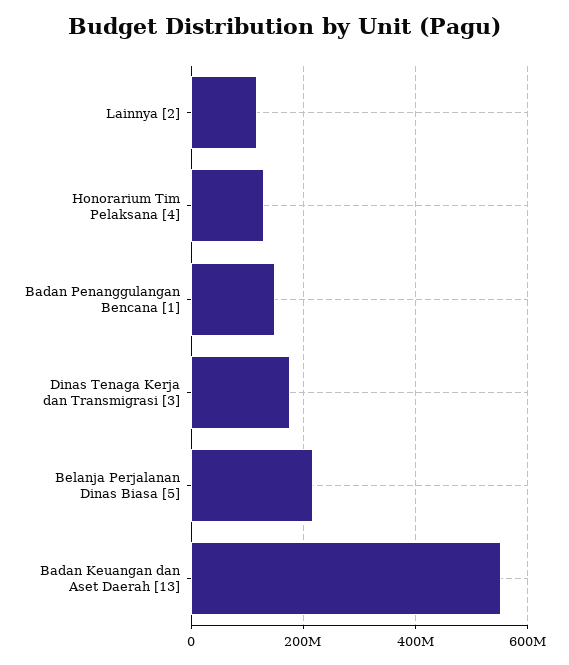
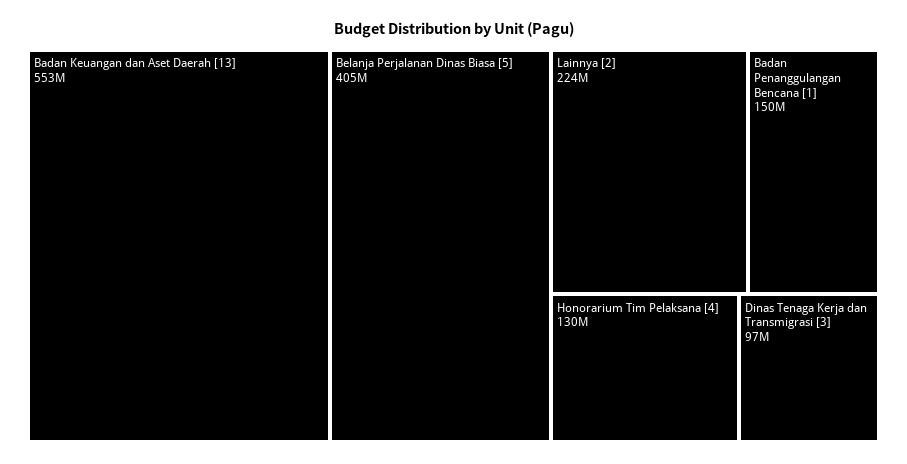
Lainnya [2]: 120000000 -> 224000000
Dinas Tenaga Kerja dan Transmigrasi [3]: 180000000 -> 97000000
Belanja Perjalanan Dinas Biasa [5]: 220000000 -> 405000000

